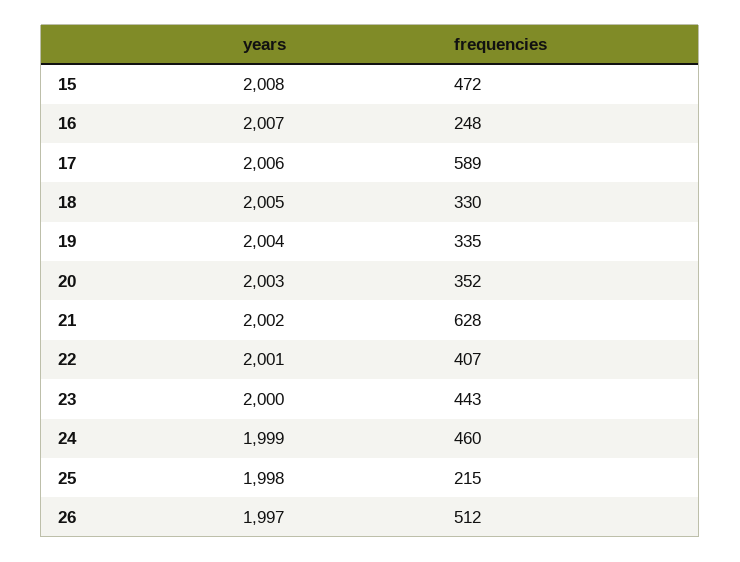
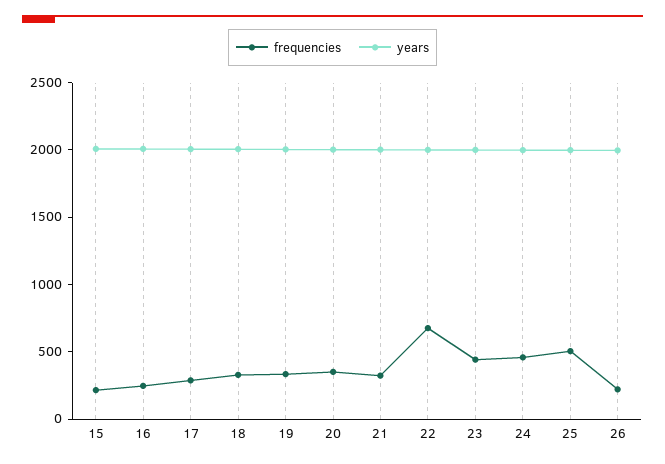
frequencies, 15: 472 -> 200
frequencies, 17: 589 -> 300
frequencies, 21: 628 -> 300
frequencies, 22: 407 -> 700
frequencies, 25: 215 -> 500
frequencies, 26: 512 -> 200

